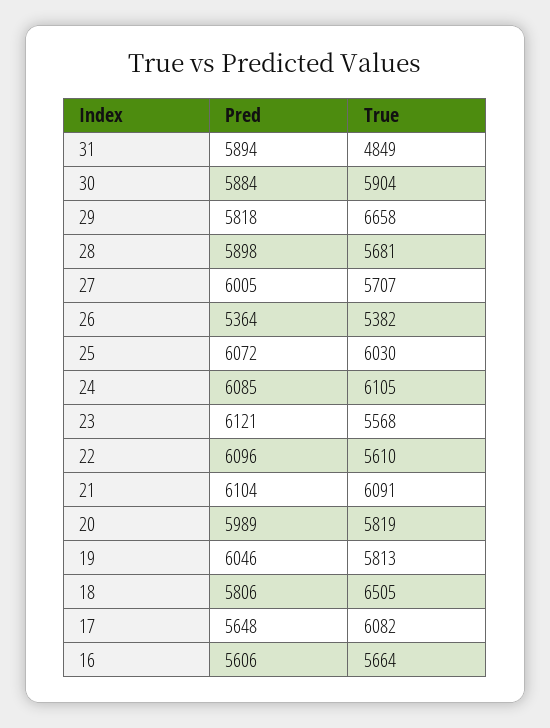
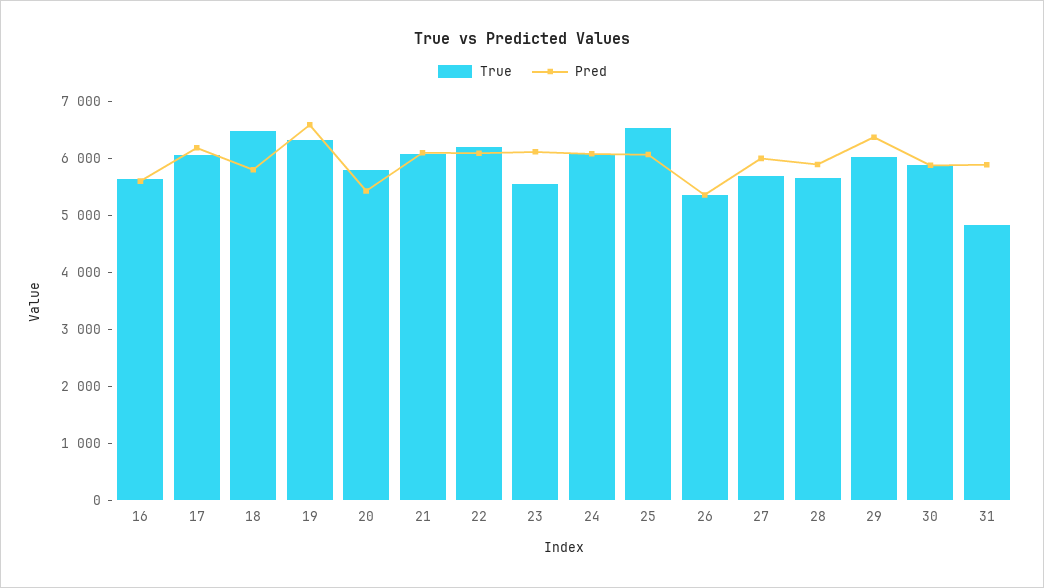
Pred, 29: 5818 -> 6400
True, 29: 6658 -> 6000
True, 25: 6030 -> 6600
True, 22: 5610 -> 6200
Pred, 20: 5989 -> 5400
Pred, 19: 6046 -> 6600
True, 19: 5813 -> 6400
Pred, 17: 5648 -> 6200

